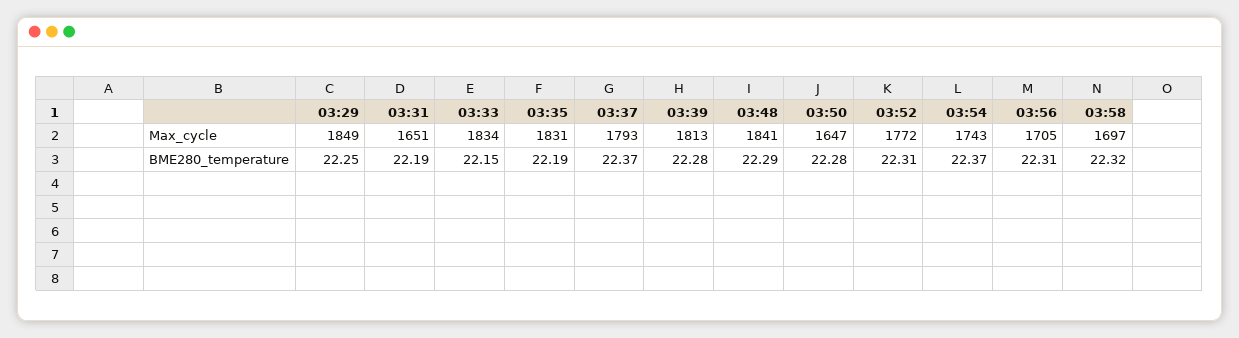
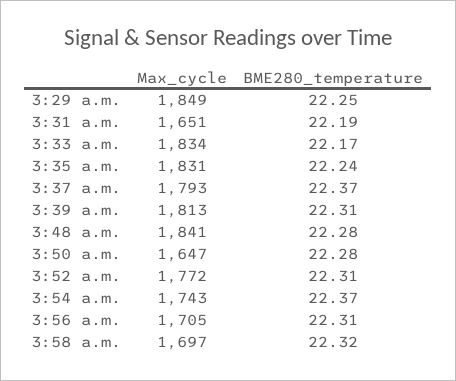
03:33, BME280_temperature: 22.15 -> 22.17
03:35, BME280_temperature: 22.19 -> 22.24
03:39, BME280_temperature: 22.28 -> 22.31
03:48, BME280_temperature: 22.29 -> 22.28

